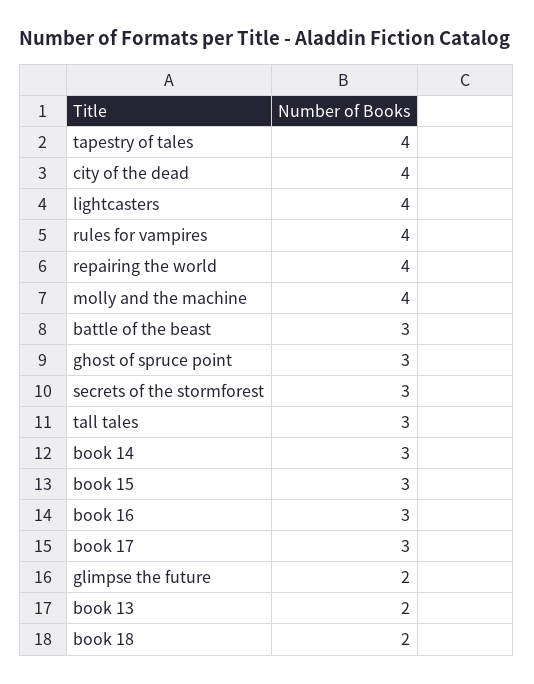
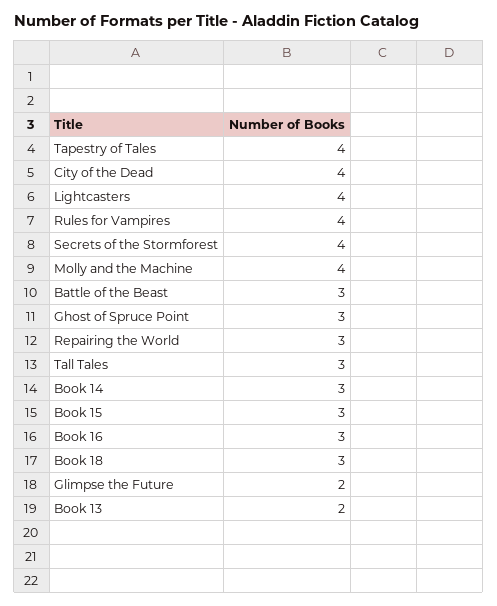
repairing the world: 4 -> 3
secrets of the stormforest: 3 -> 4
book 17: 3 -> none
book 18: 2 -> 3

